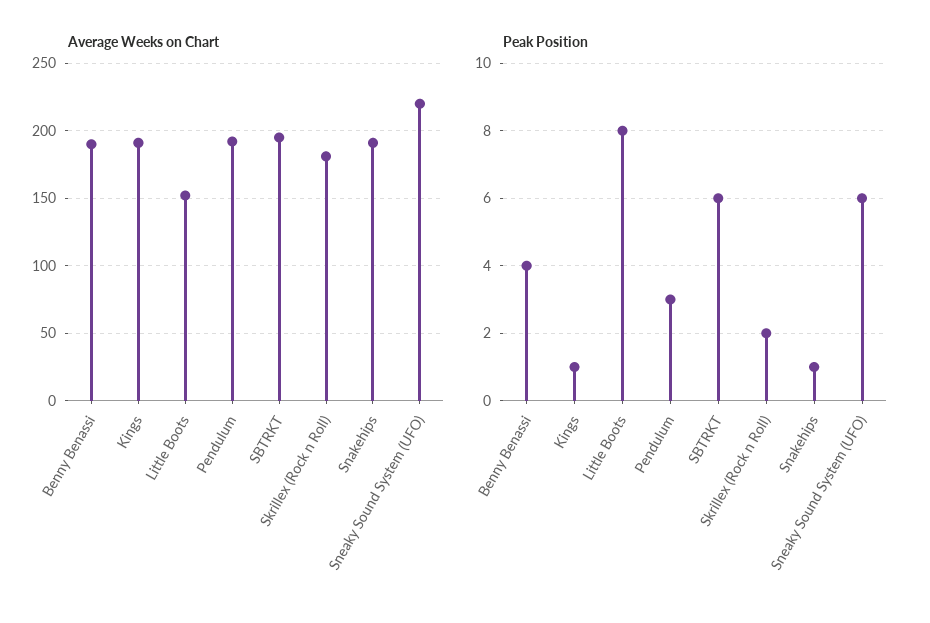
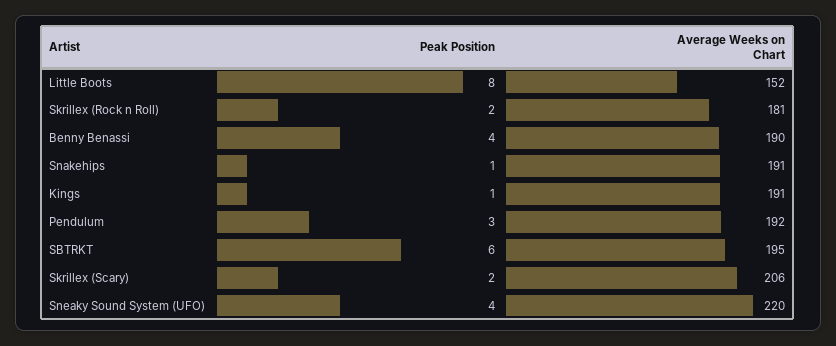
Peak Position, Sneaky Sound System (UFO): 6 -> 4
Peak Position, Skrillex (Scary): none -> 2
Average Weeks on Chart, Skrillex (Scary): none -> 206

